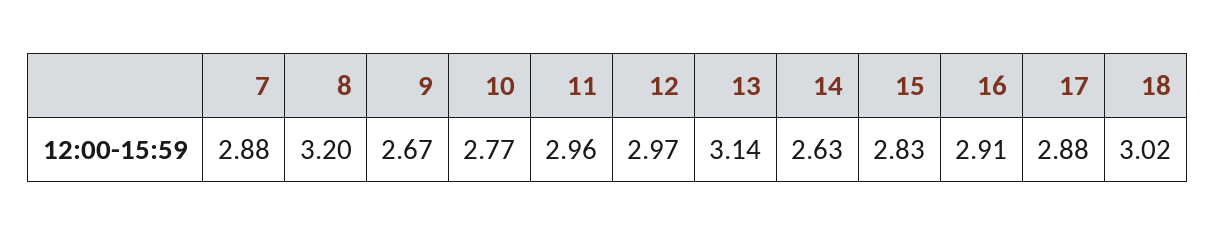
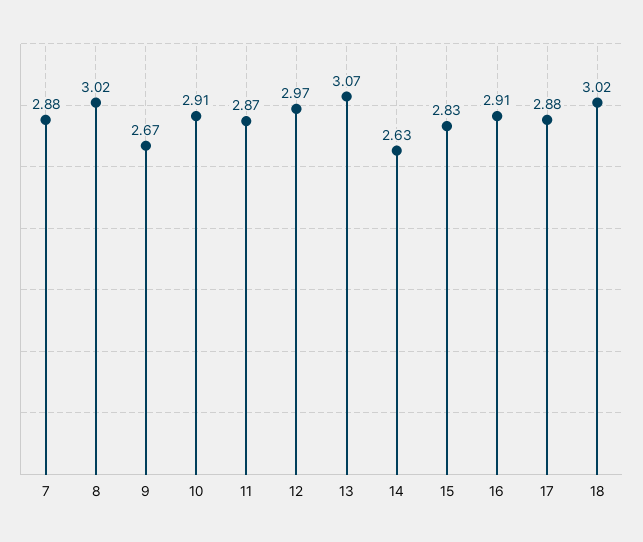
8: 3.2 -> 3.02
10: 2.77 -> 2.91
11: 2.96 -> 2.87
13: 3.14 -> 3.07

